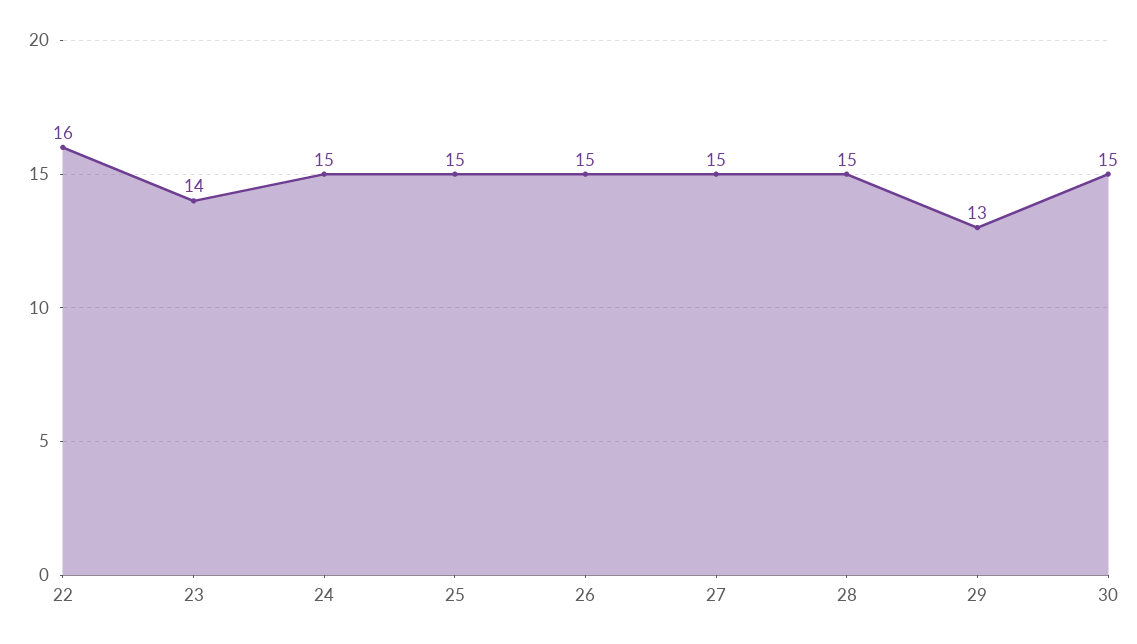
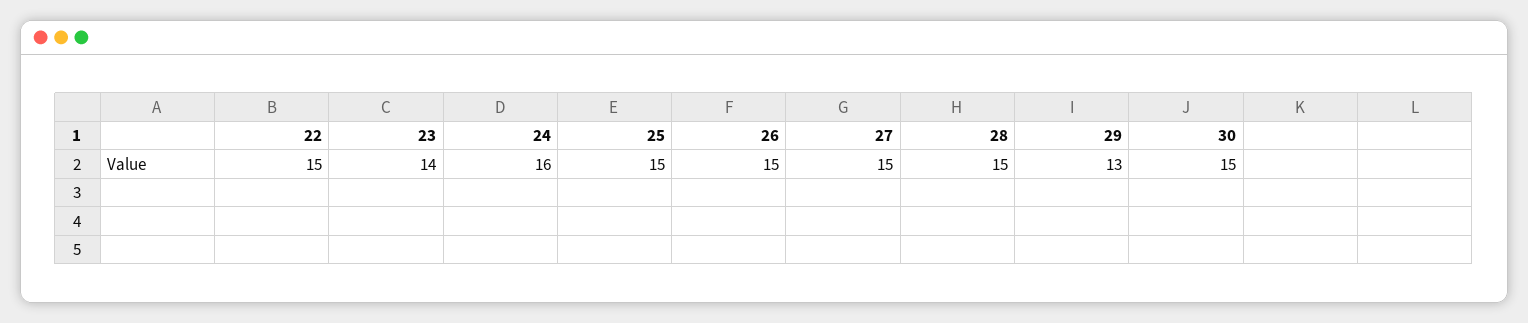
22: 16 -> 15
24: 15 -> 16

